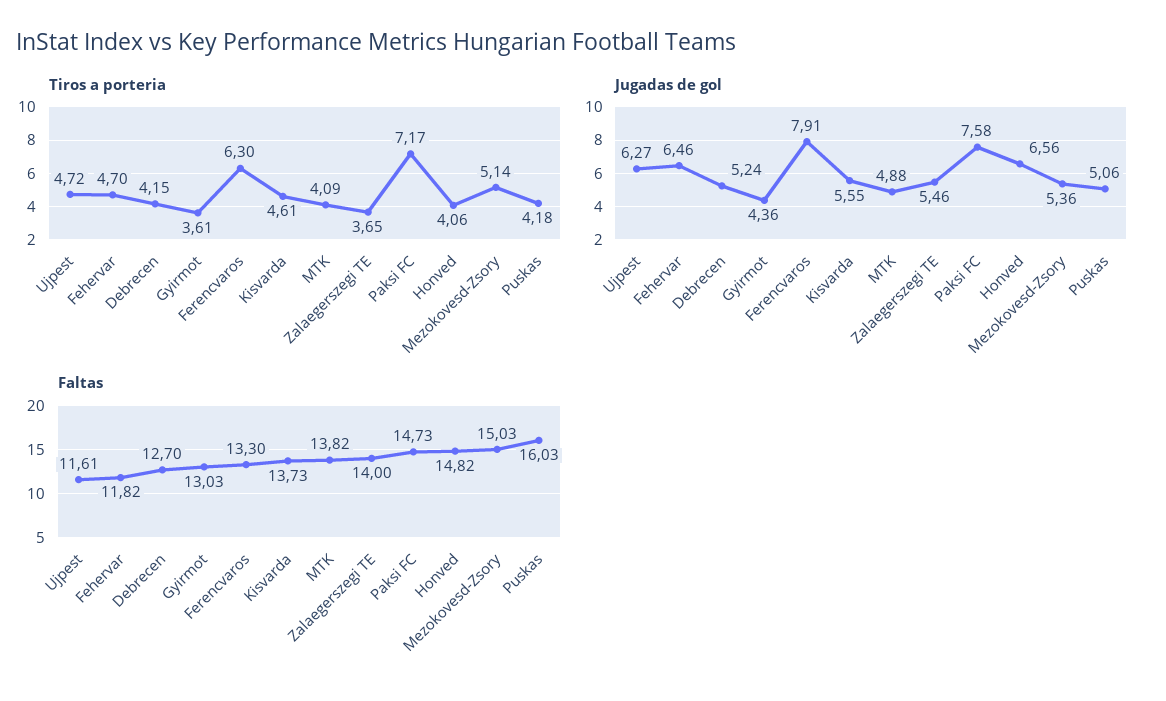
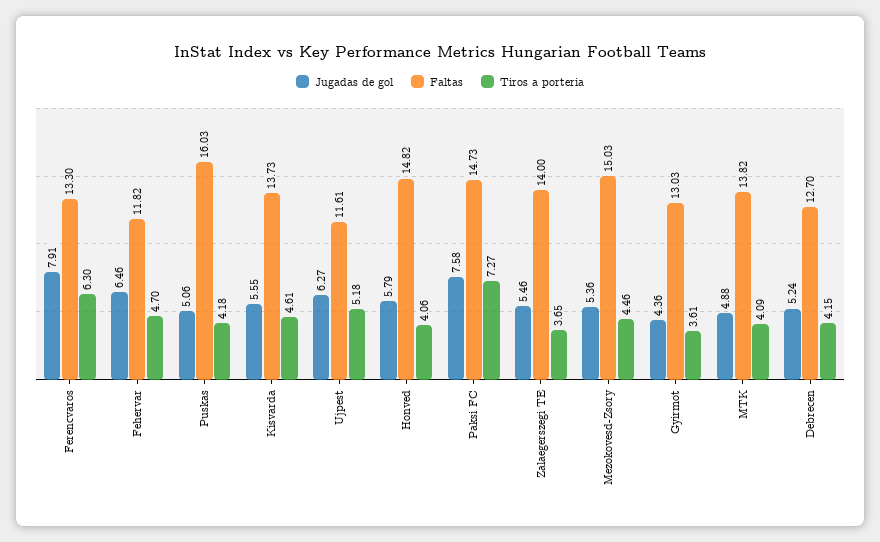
Tiros a porteria, Ujpest: 4.72 -> 5.18
Tiros a porteria, Paksi FC: 7.17 -> 7.27
Tiros a porteria, Mezokovesd-Zsory: 5.14 -> 4.46
Jugadas de gol, Honved: 6.56 -> 5.79

